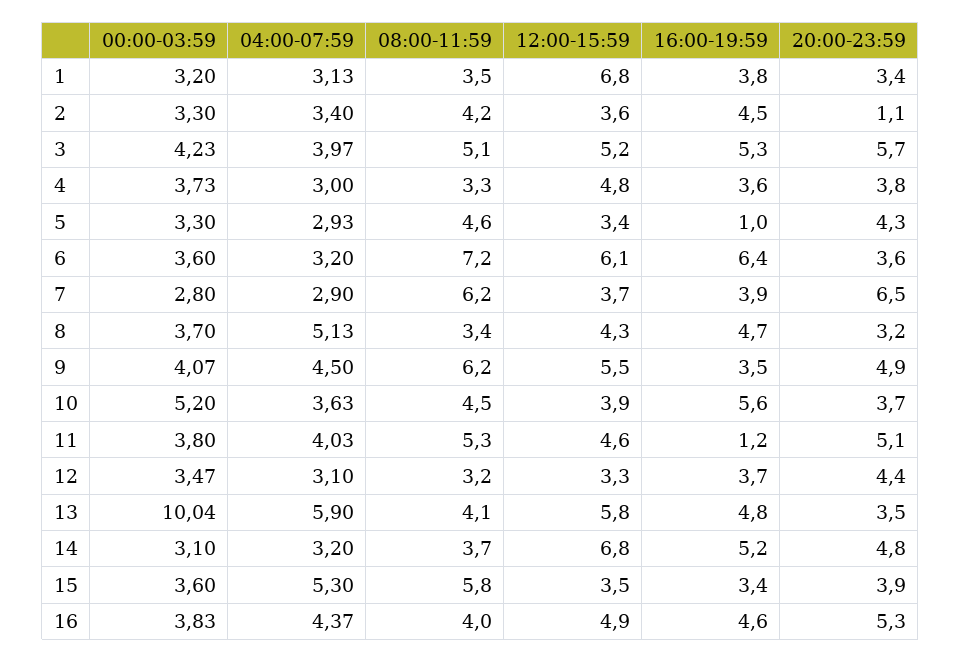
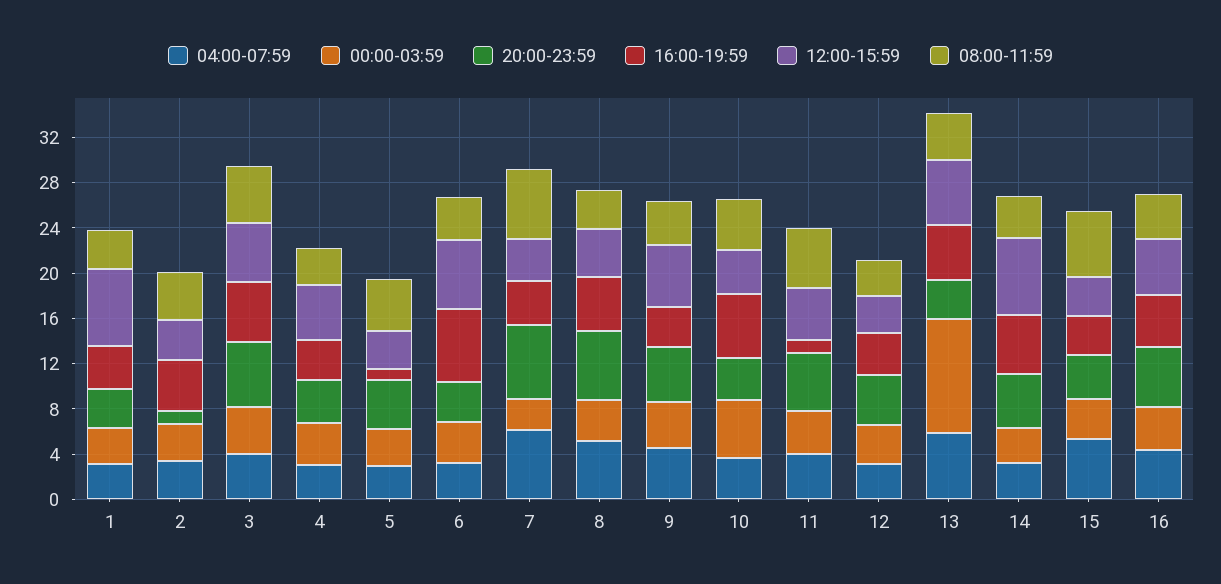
08:00-11:59, 6: 7.2 -> 4
04:00-07:59, 7: 2.9 -> 6
20:00-23:59, 8: 3.2 -> 6
08:00-11:59, 9: 6.2 -> 4

